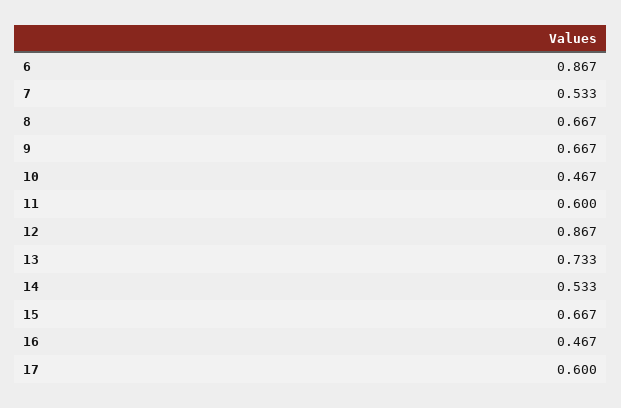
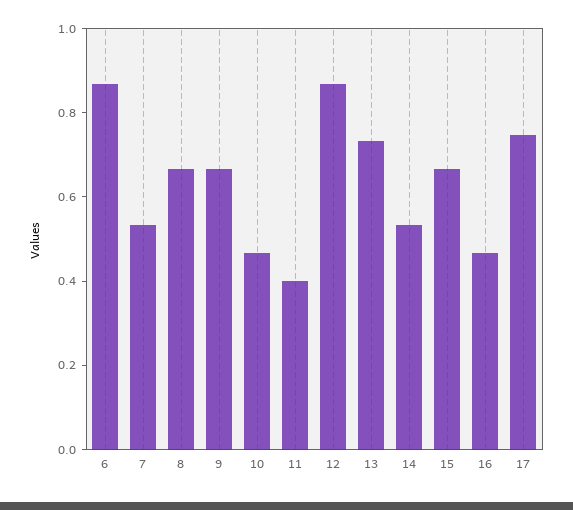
11: 0.6 -> 0.4
17: 0.6 -> 0.75

